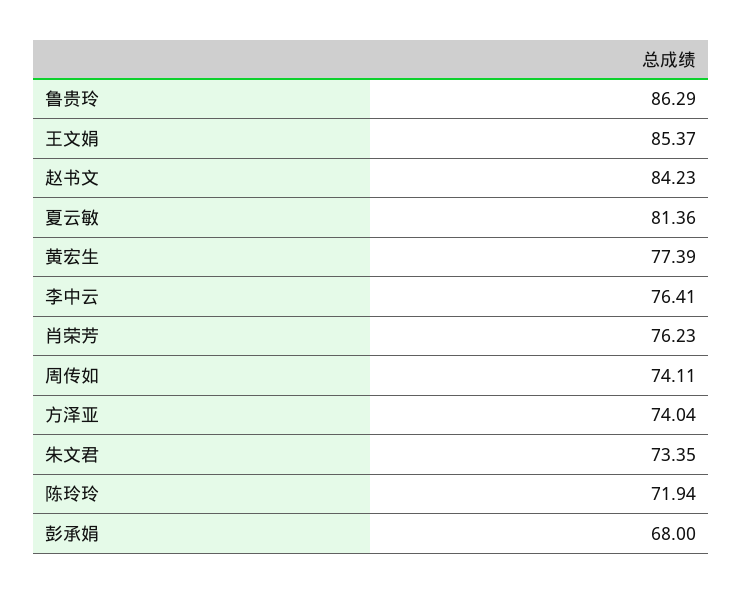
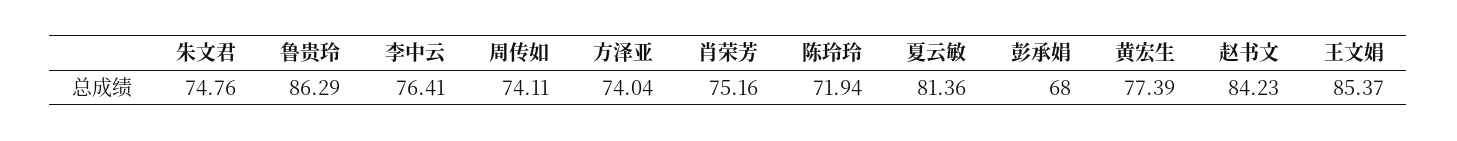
肖荣芳: 76.23 -> 75.16
朱文君: 73.35 -> 74.76

